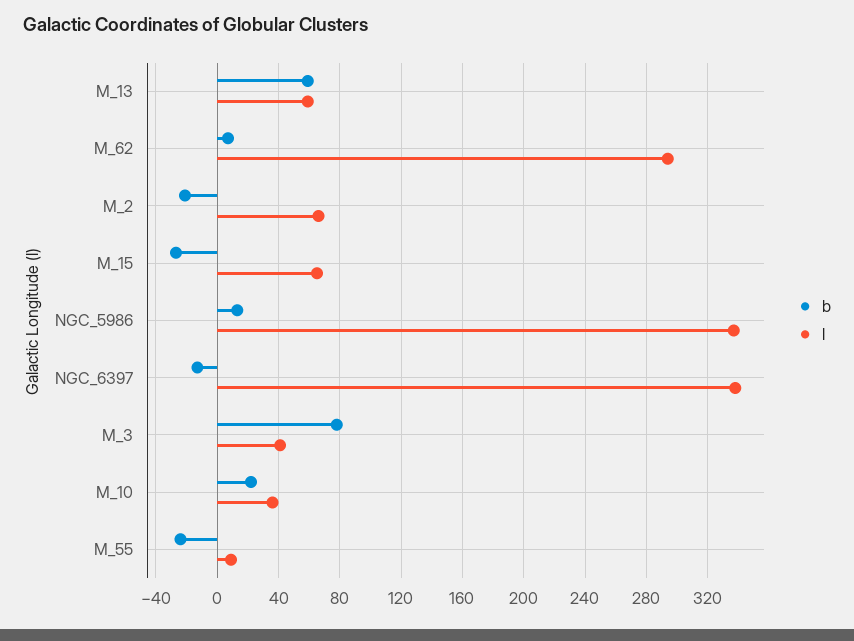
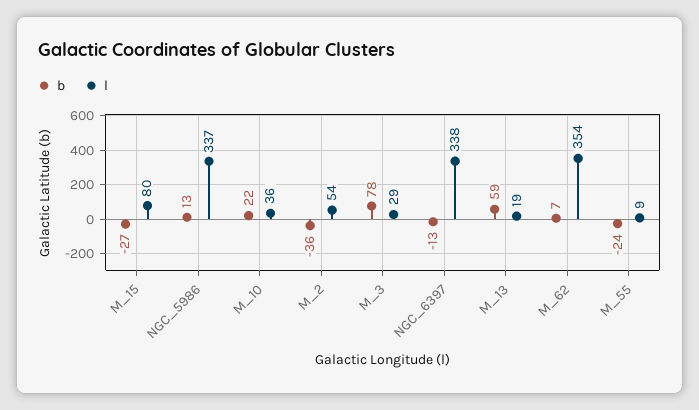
l, M_13: 60 -> 19
l, M_62: 295 -> 354
b, M_2: -20 -> -36
l, M_2: 65 -> 54
l, M_15: 65 -> 80
l, M_3: 40 -> 29

